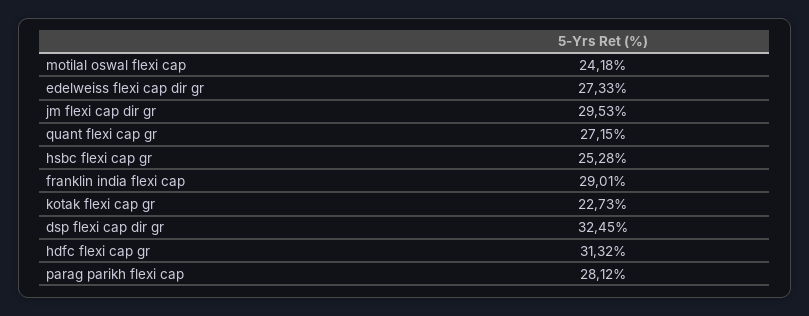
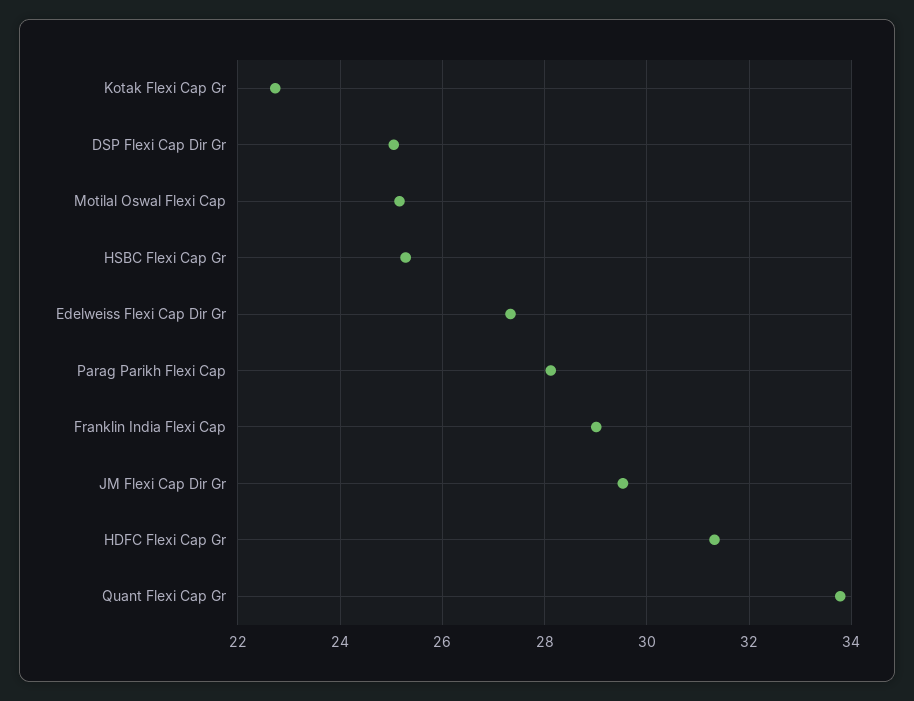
motilal oswal flexi cap: 24.18 -> 25.2
quant flexi cap gr: 27.15 -> 33.8
dsp flexi cap dir gr: 32.45 -> 25

